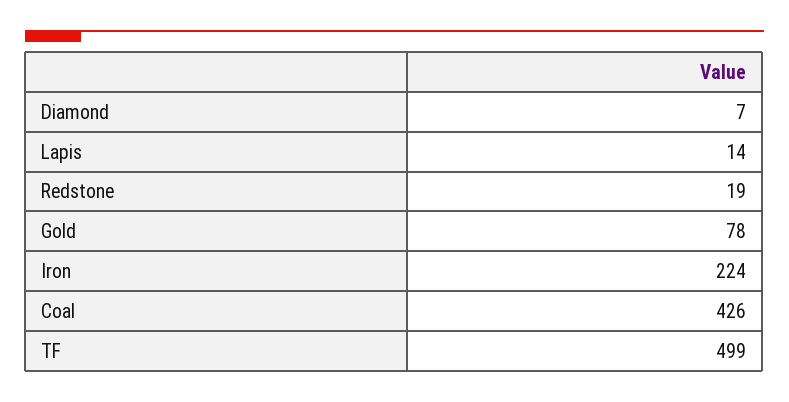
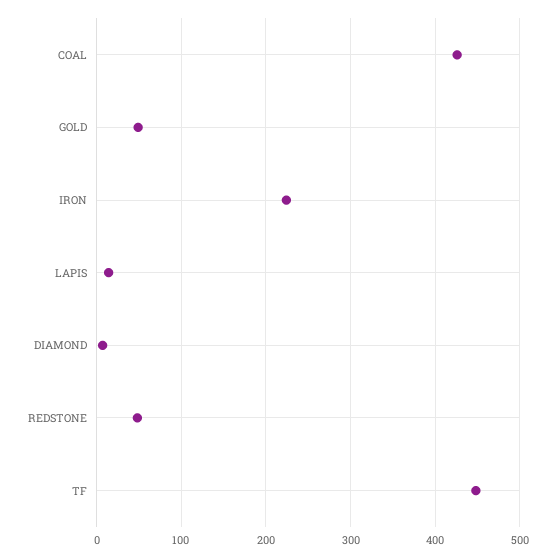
Redstone: 19 -> 50
Gold: 78 -> 50
TF: 499 -> 450

